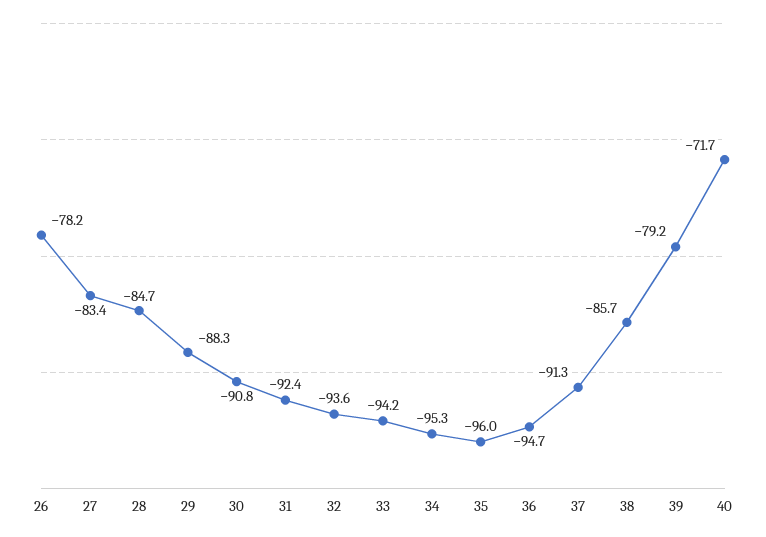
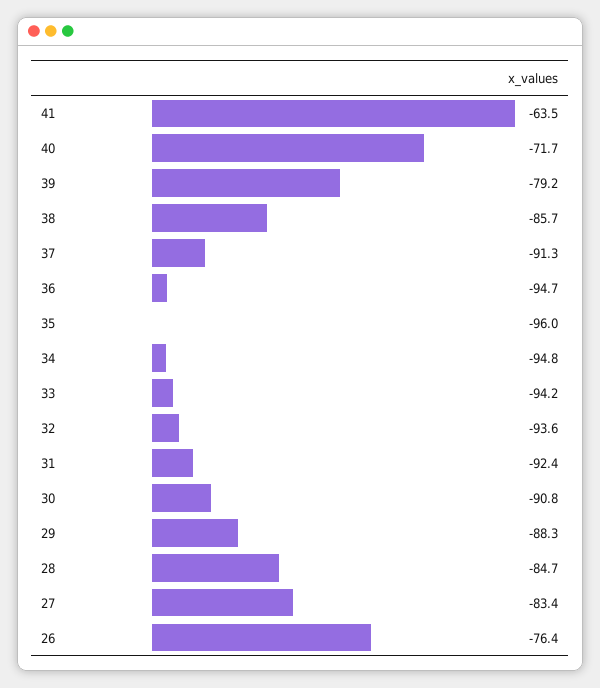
26: -78.2 -> -76.4
34: -95.3 -> -94.8
41: none -> -63.5

